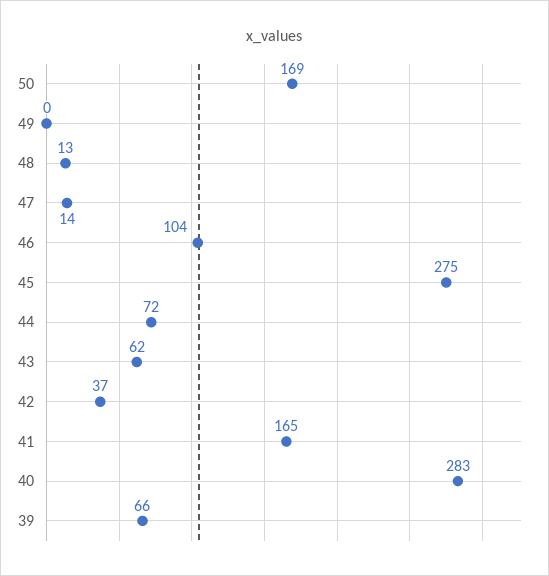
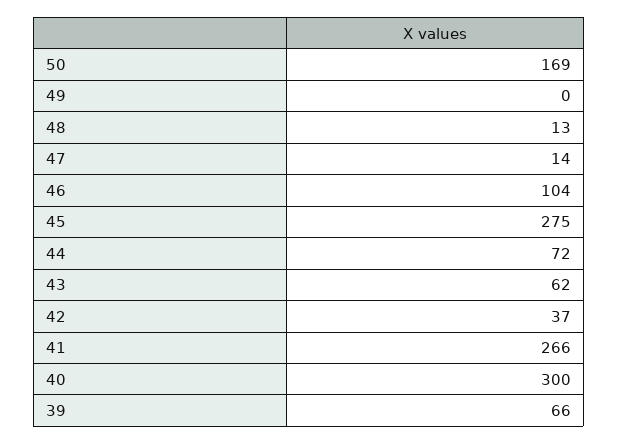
41: 165 -> 266
40: 283 -> 300

